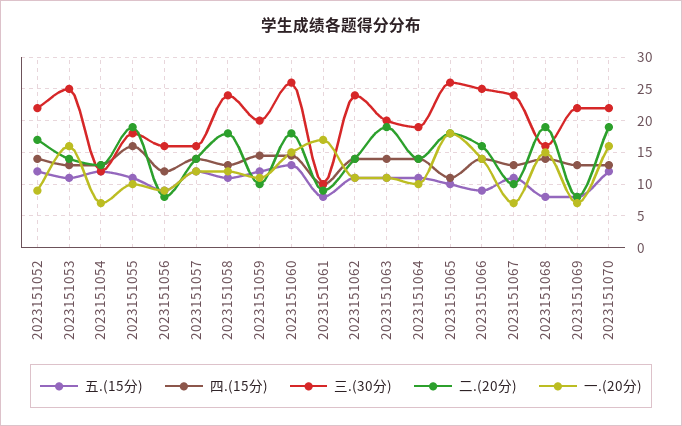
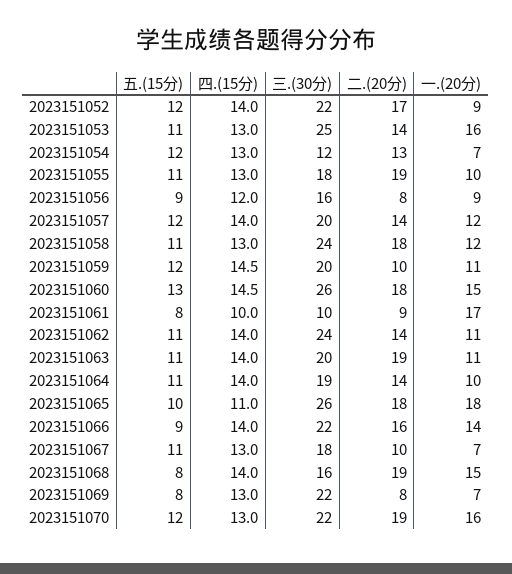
四.(15分), 2023151055: 16 -> 13
三.(30分), 2023151057: 16 -> 20
三.(30分), 2023151066: 25 -> 22
三.(30分), 2023151067: 24 -> 18

